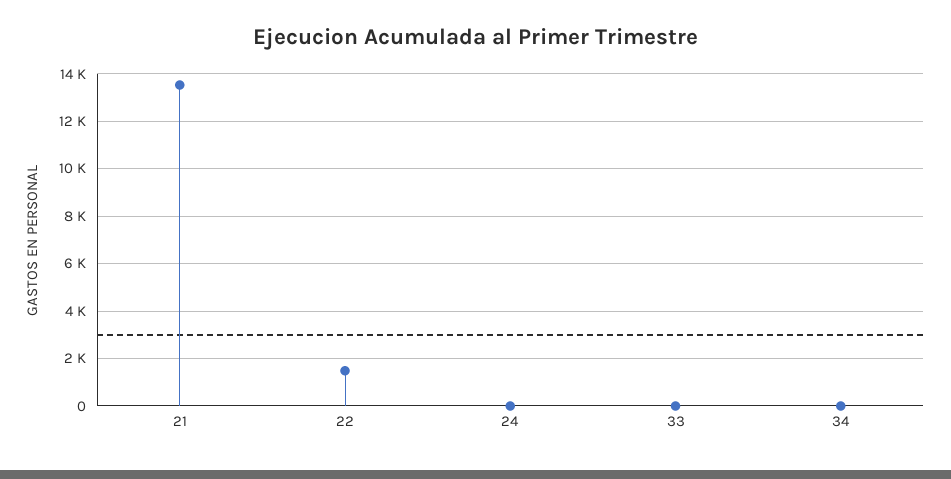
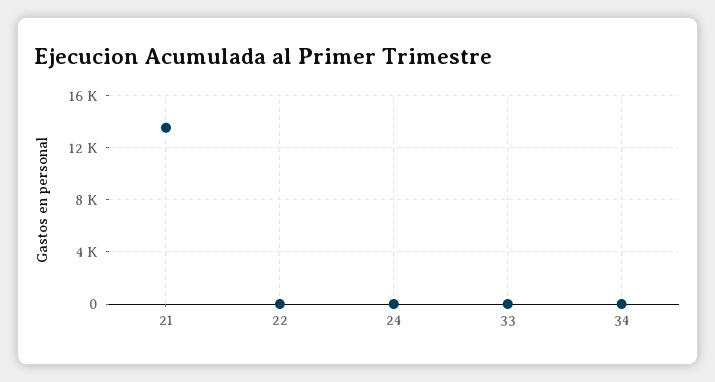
22: 1500 -> 0

